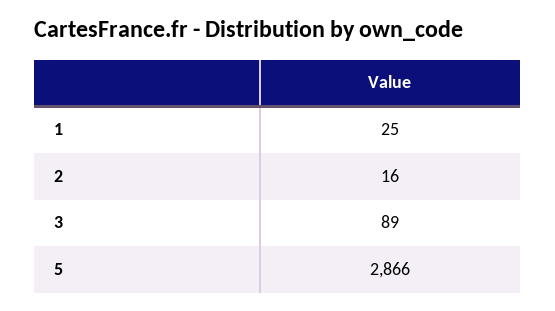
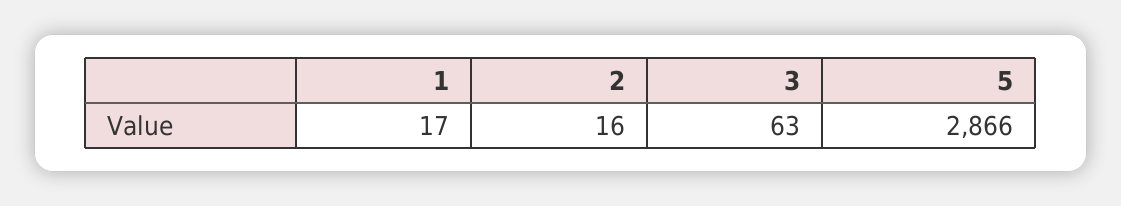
1: 25 -> 17
3: 89 -> 63

